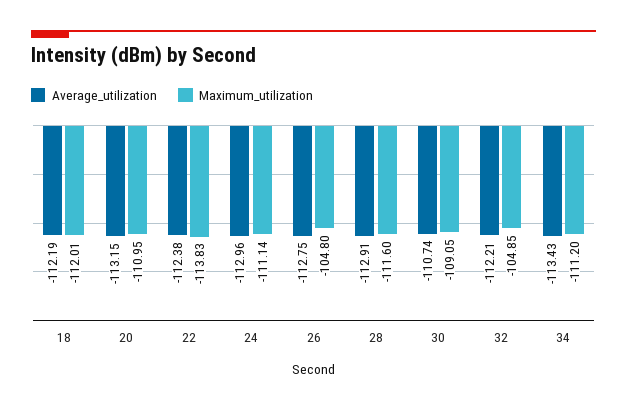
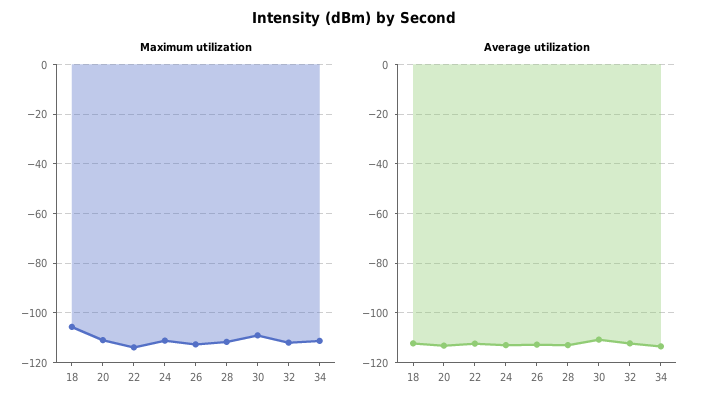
Maximum_utilization, 18: -112.01 -> -105
Maximum_utilization, 26: -104.8 -> -112.5
Maximum_utilization, 32: -104.85 -> -112.5

